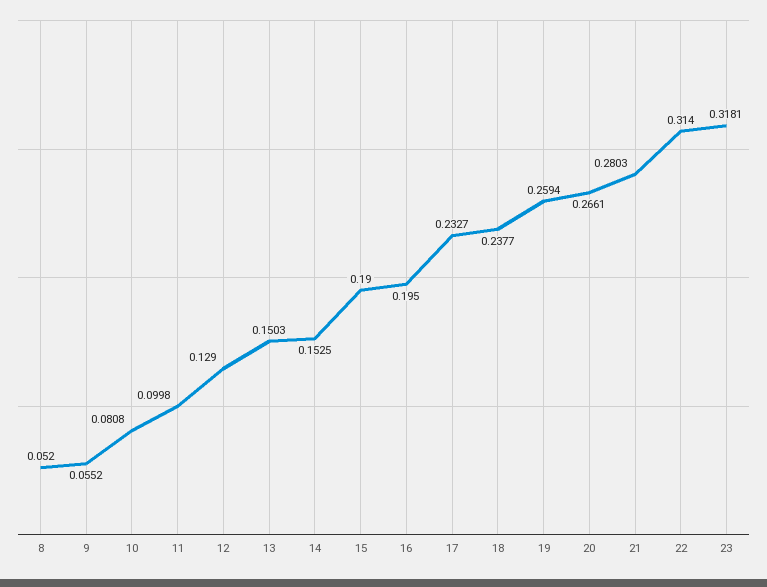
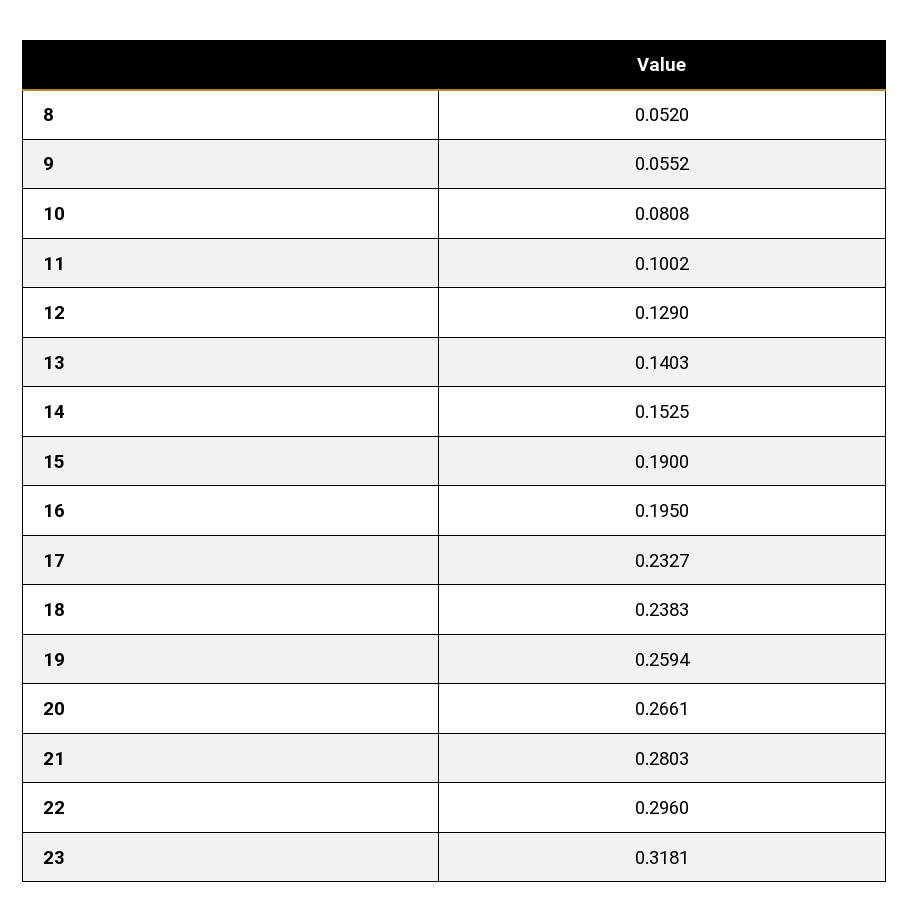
11: 0.0998 -> 0.1002
13: 0.1503 -> 0.1403
18: 0.2377 -> 0.2383
22: 0.314 -> 0.296

